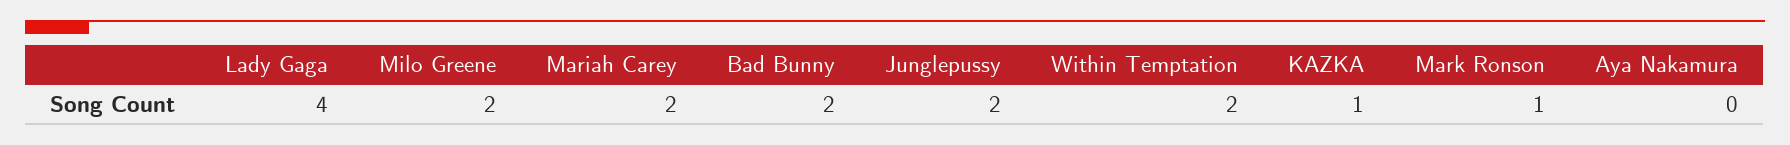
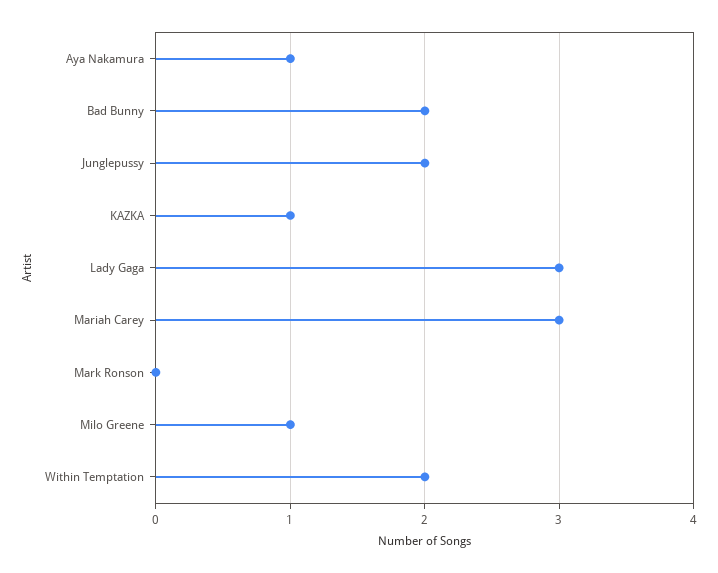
Lady Gaga: 4 -> 3
Milo Greene: 2 -> 1
Mariah Carey: 2 -> 3
Mark Ronson: 1 -> 0
Aya Nakamura: 0 -> 1

